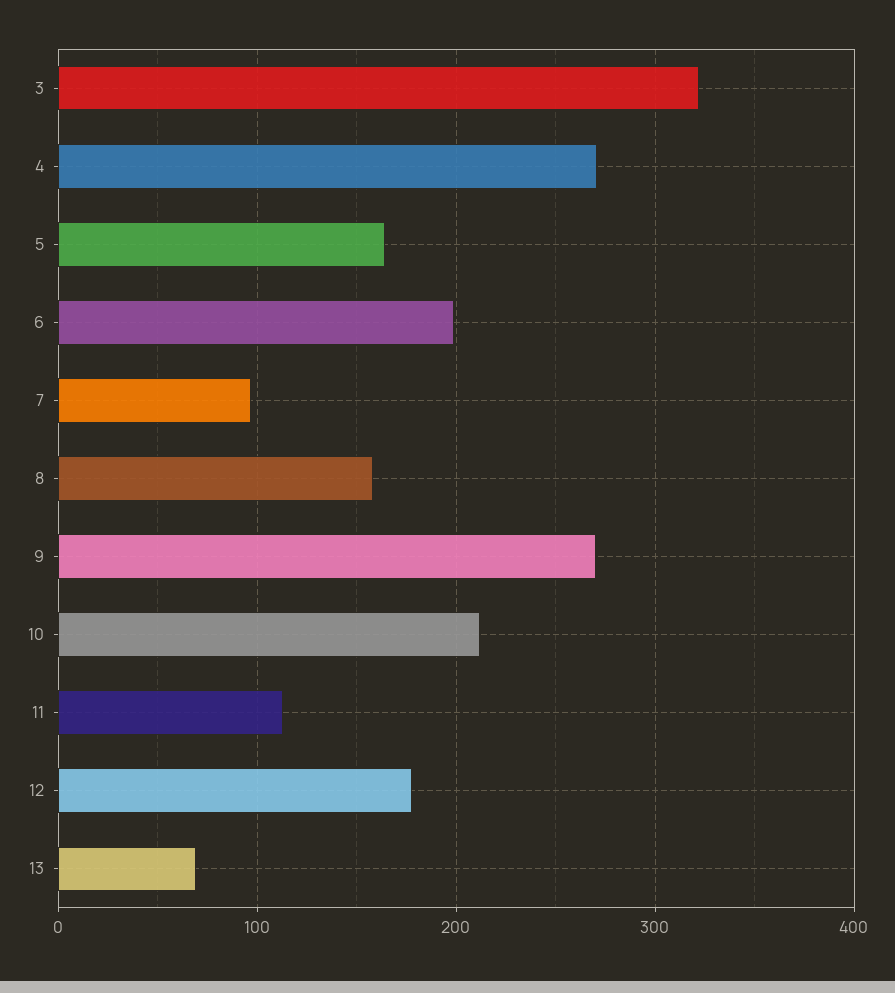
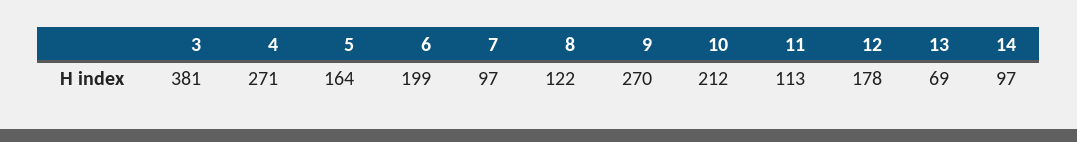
3: 320 -> 381
8: 160 -> 122
14: none -> 97

